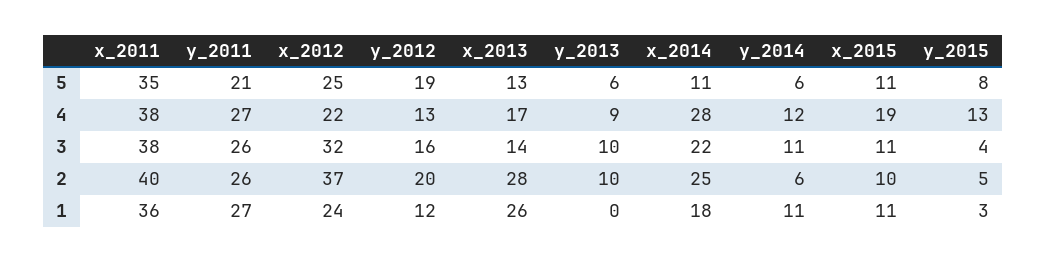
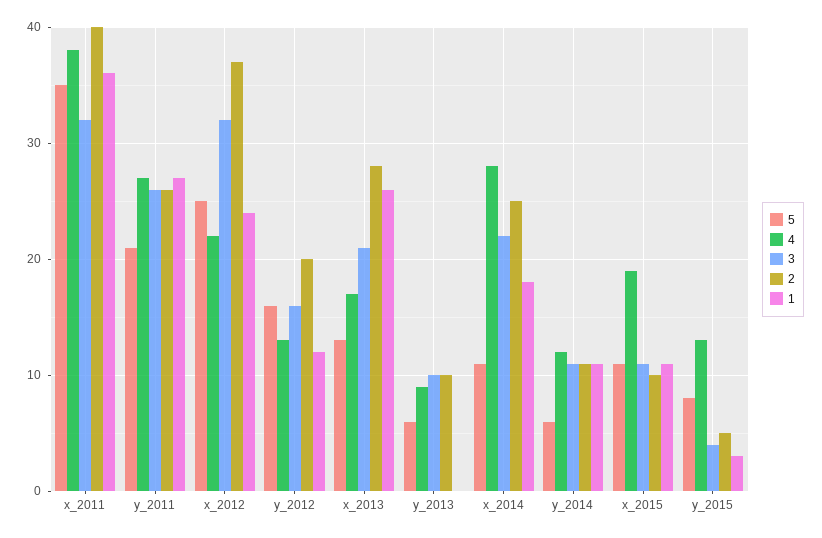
5, y_2012: 19 -> 16
3, x_2011: 38 -> 32
3, x_2013: 14 -> 21
2, y_2014: 6 -> 11

